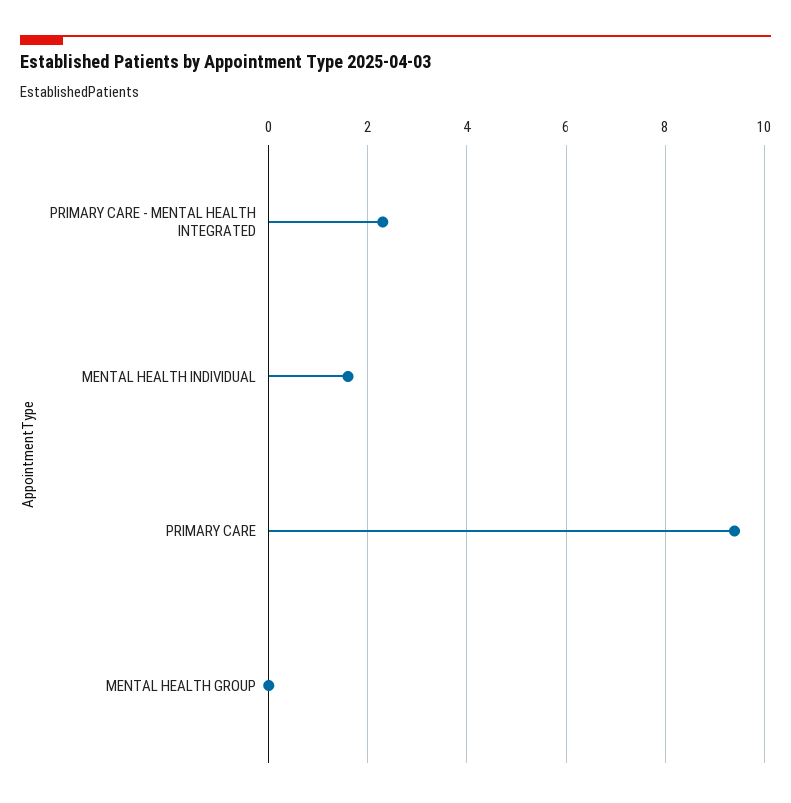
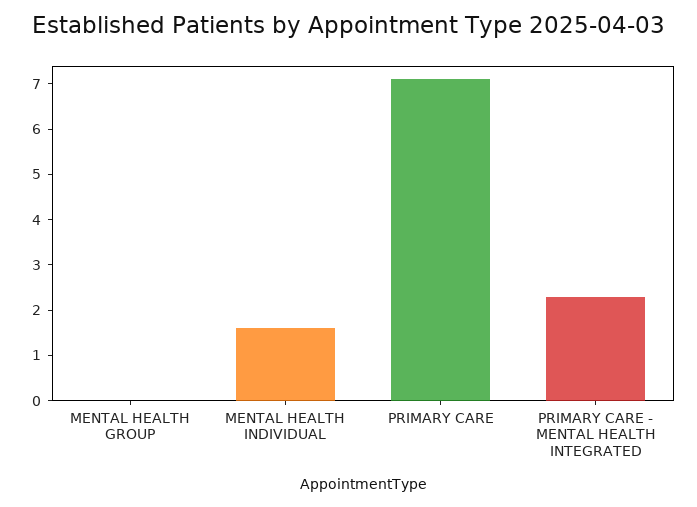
PRIMARY CARE: 9.5 -> 7

